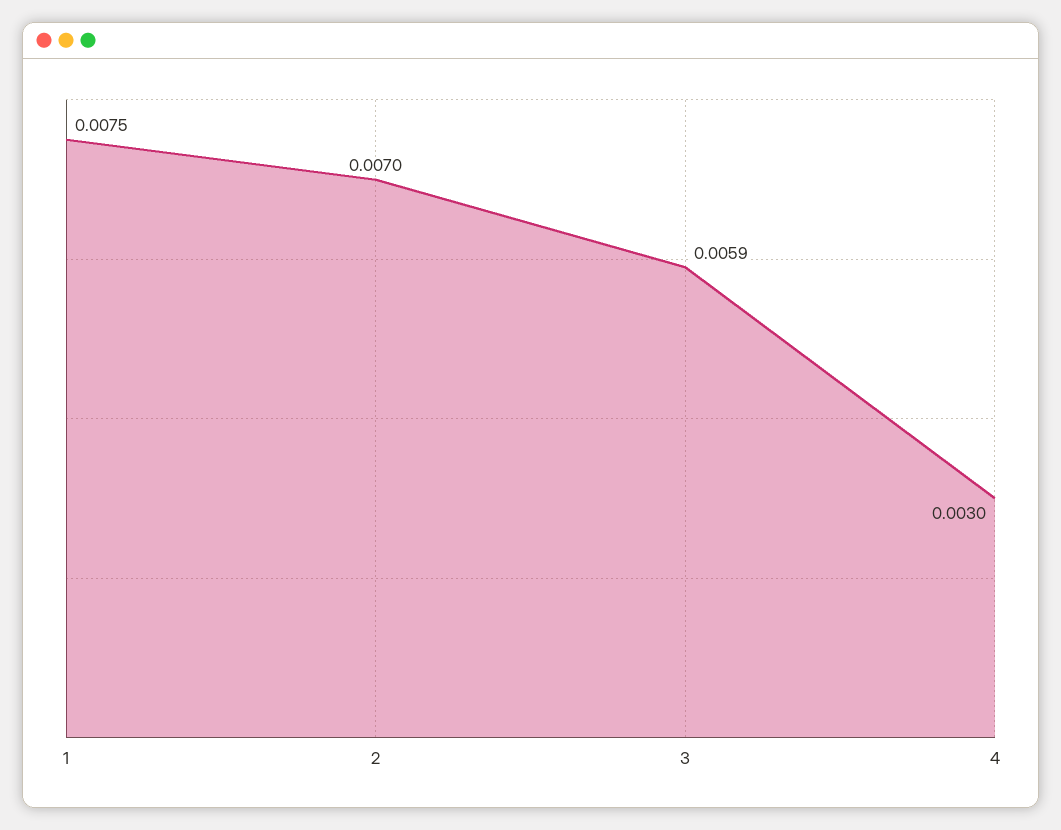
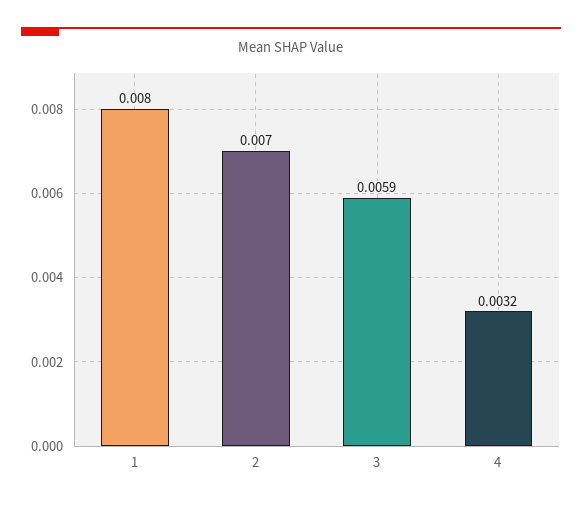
1: 0.0075 -> 0.008
4: 0.003 -> 0.0032

